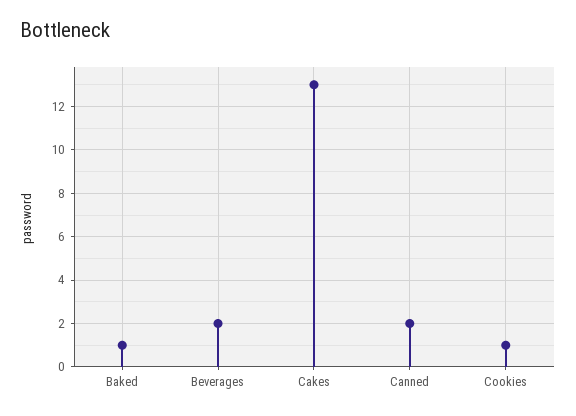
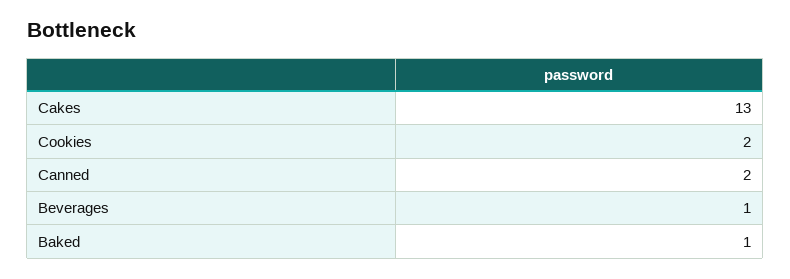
Beverages: 2 -> 1
Cookies: 1 -> 2

